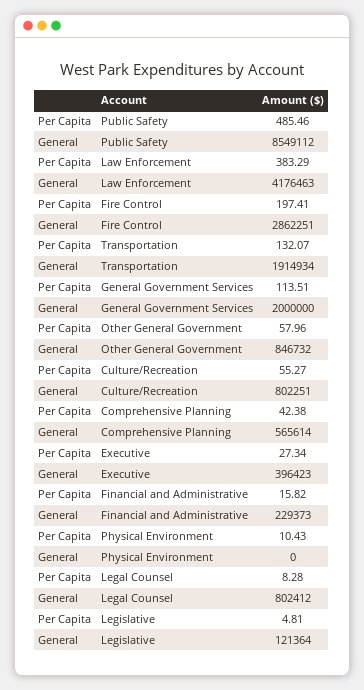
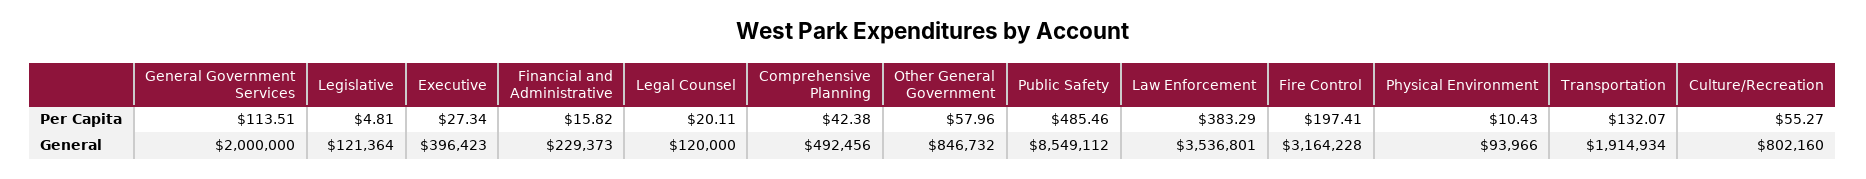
General, Law Enforcement: 4176463 -> 3536801
General, Fire Control: 2862251 -> 3164228
General, Culture/Recreation: 802251 -> 802160
General, Comprehensive Planning: 565614 -> 492456
General, Physical Environment: 0 -> 93966
Per Capita, Legal Counsel: 8.28 -> 20.11
General, Legal Counsel: 802412 -> 120000

